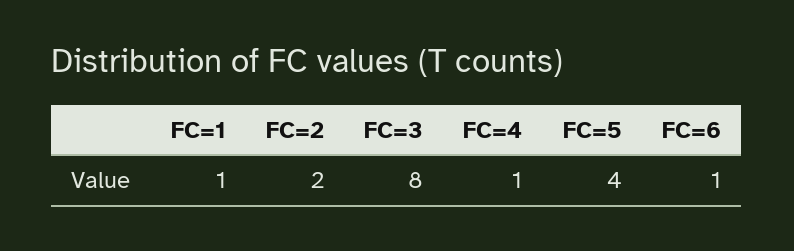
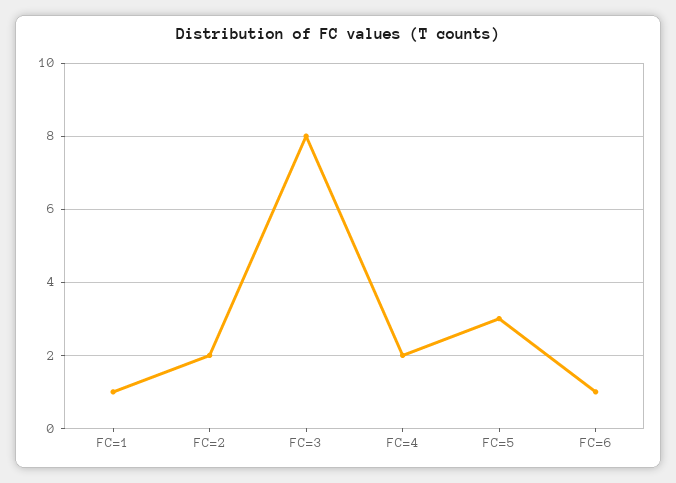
FC=4: 1 -> 2
FC=5: 4 -> 3

